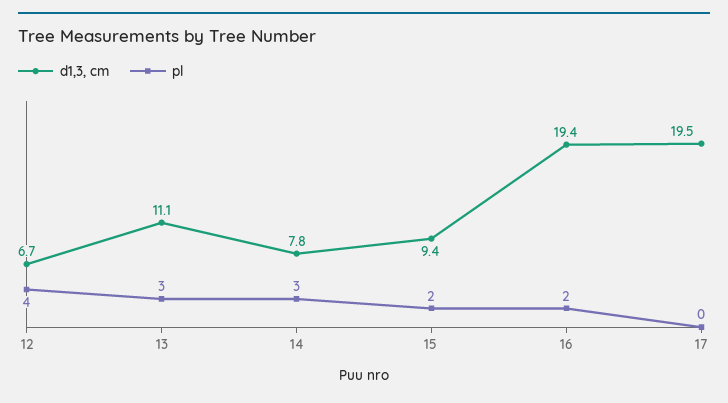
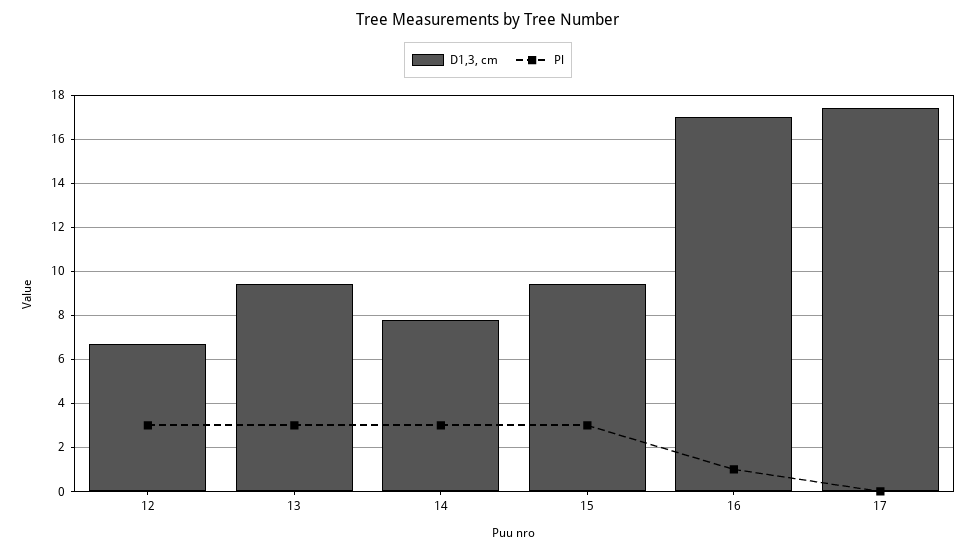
pl, 12: 4 -> 3
d1,3, cm, 13: 11.1 -> 9.5
pl, 15: 2 -> 3
d1,3, cm, 16: 19.4 -> 17
pl, 16: 2 -> 1
d1,3, cm, 17: 19.5 -> 17.5

